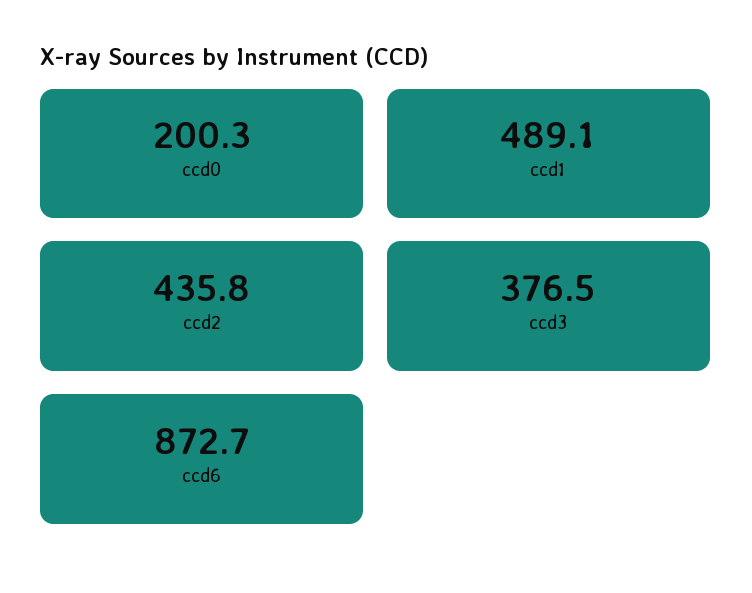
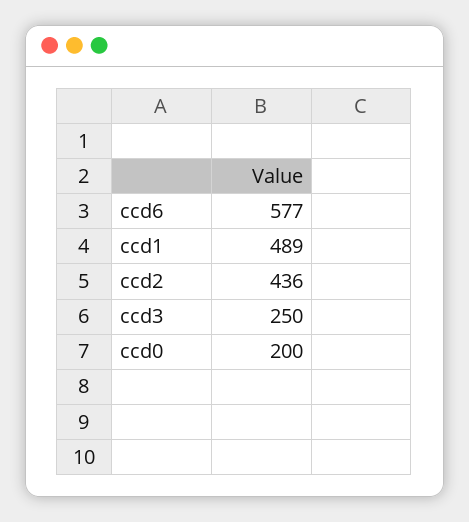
ccd3: 376.5 -> 250
ccd6: 872.7 -> 577

